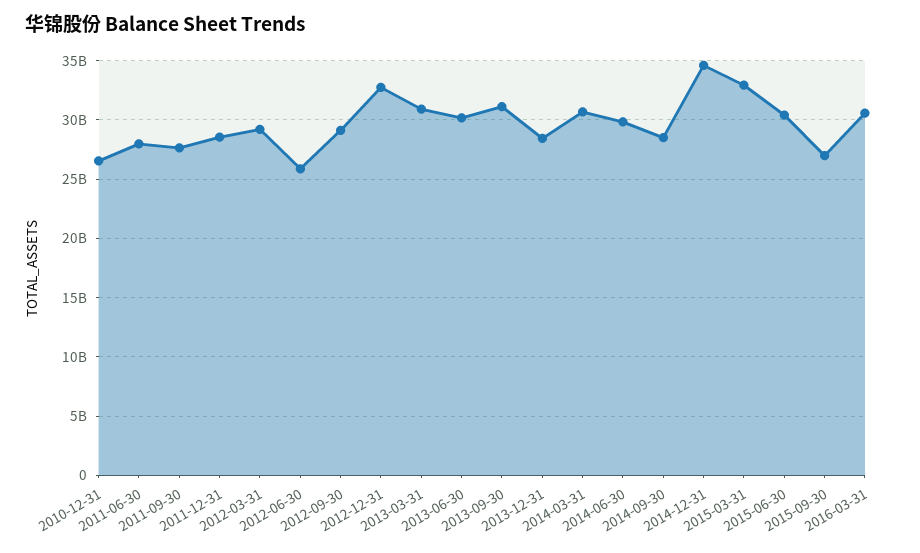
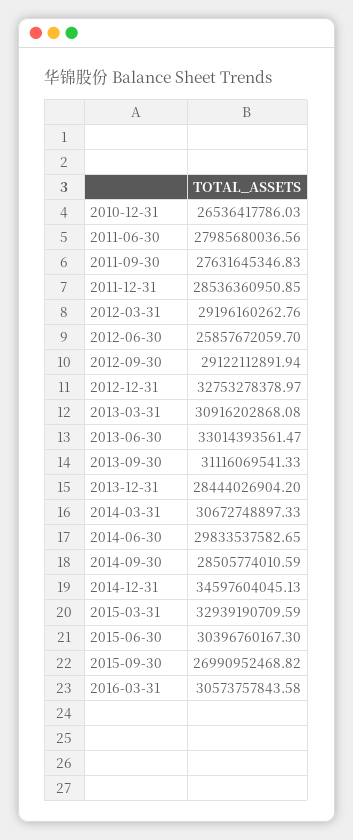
2013-06-30: 30000000000 -> 33014393561.47

